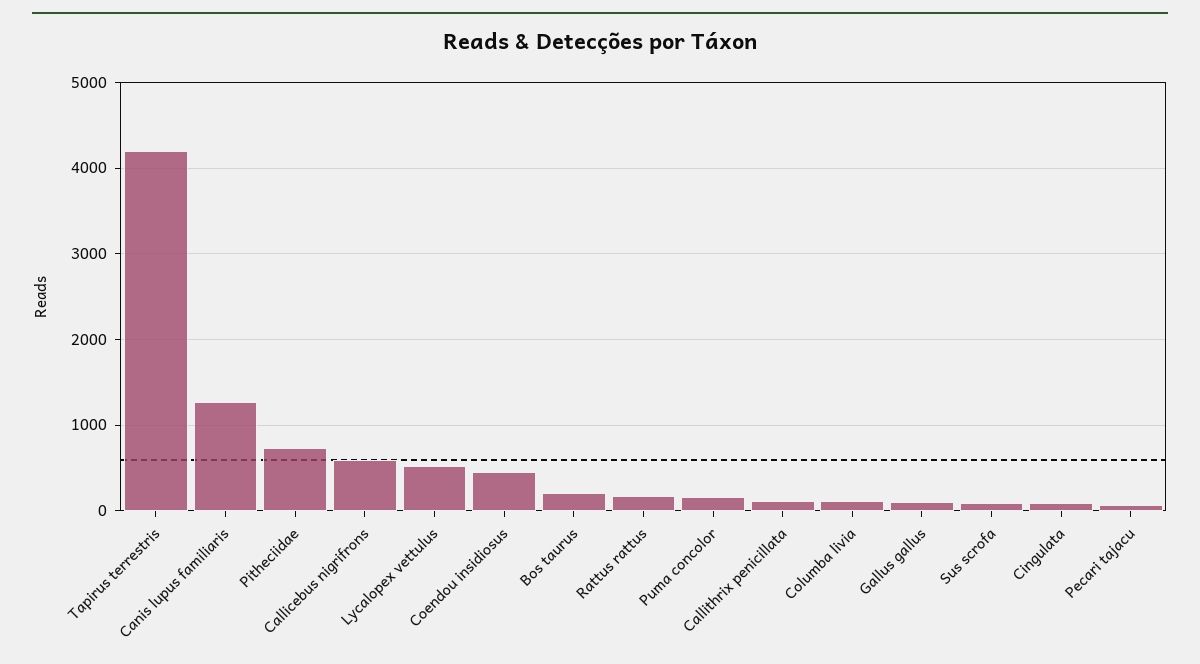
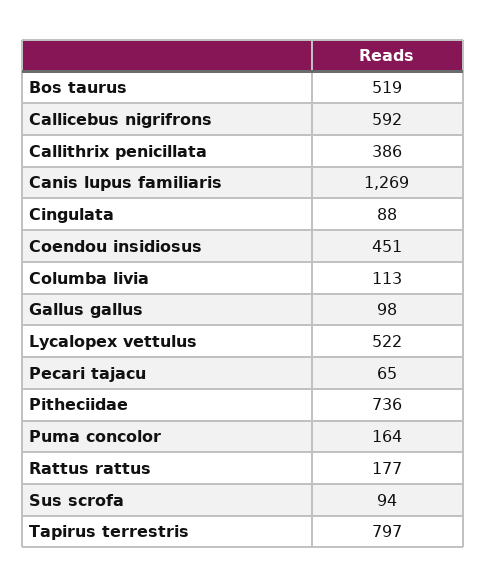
Tapirus terrestris: 4200 -> 797
Bos taurus: 200 -> 519
Callithrix penicillata: 100 -> 386

